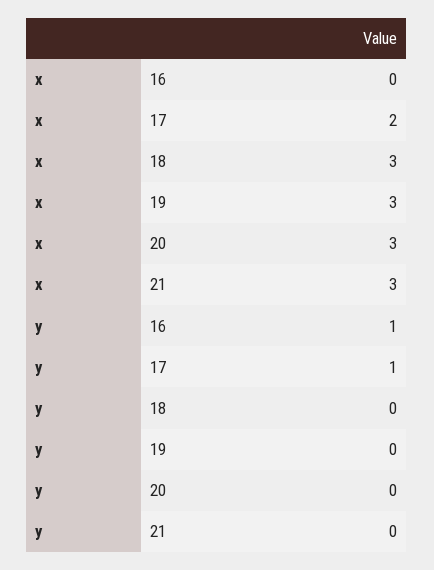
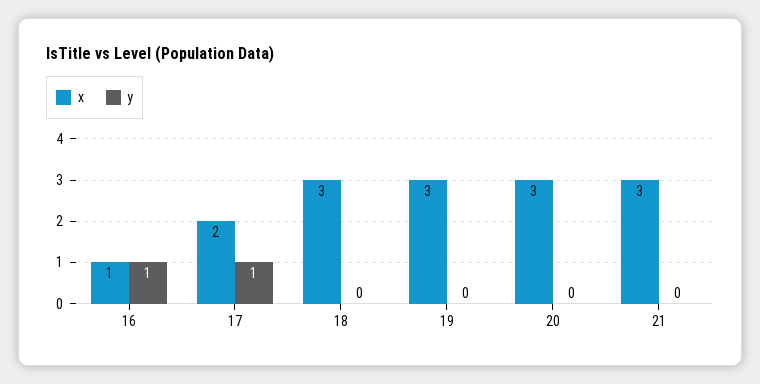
x, 16: 0 -> 1

